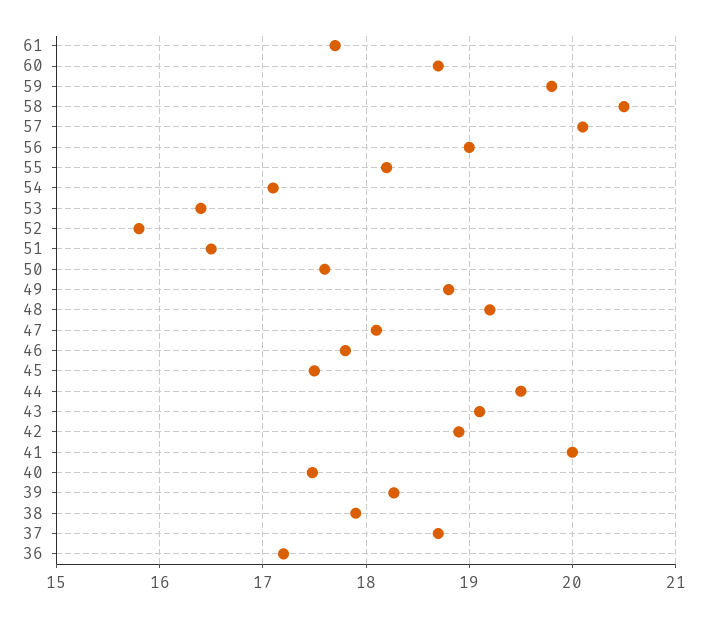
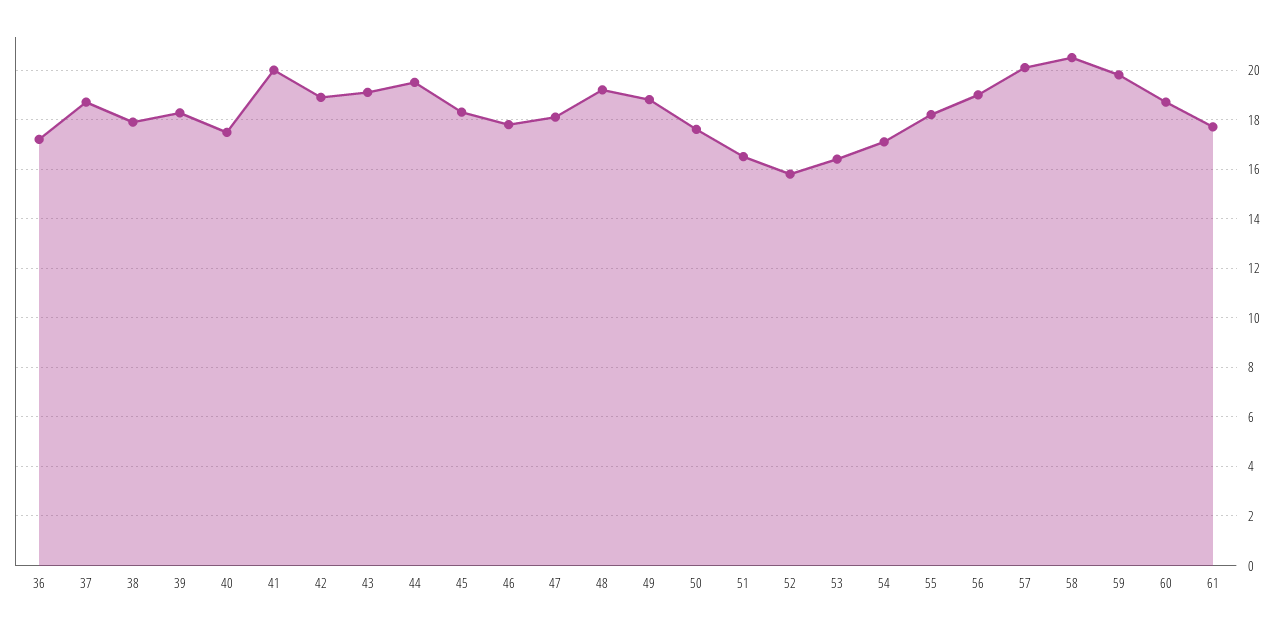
45: 17.5 -> 18.25

